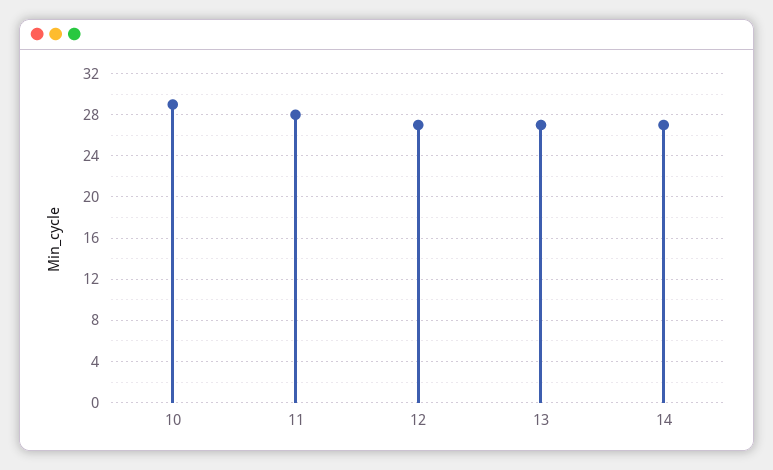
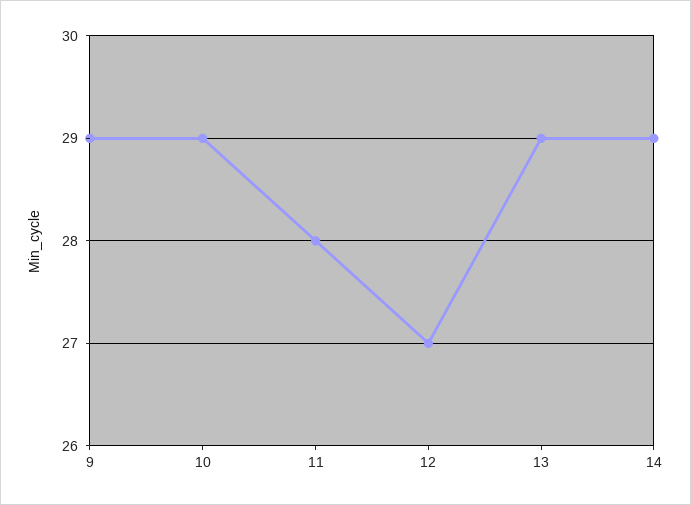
13: 27 -> 29
14: 27 -> 29
9: none -> 29

